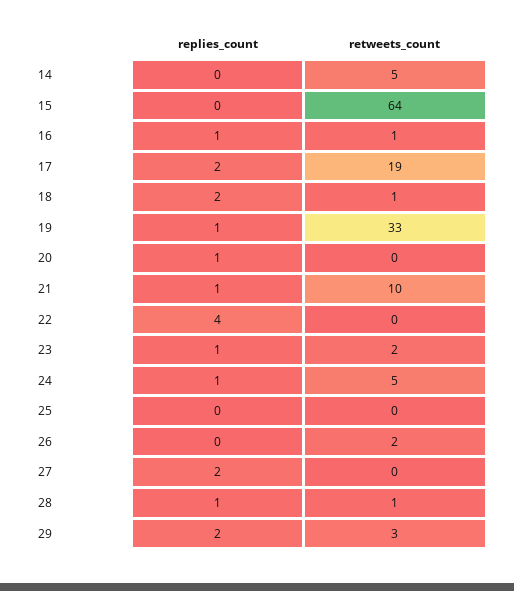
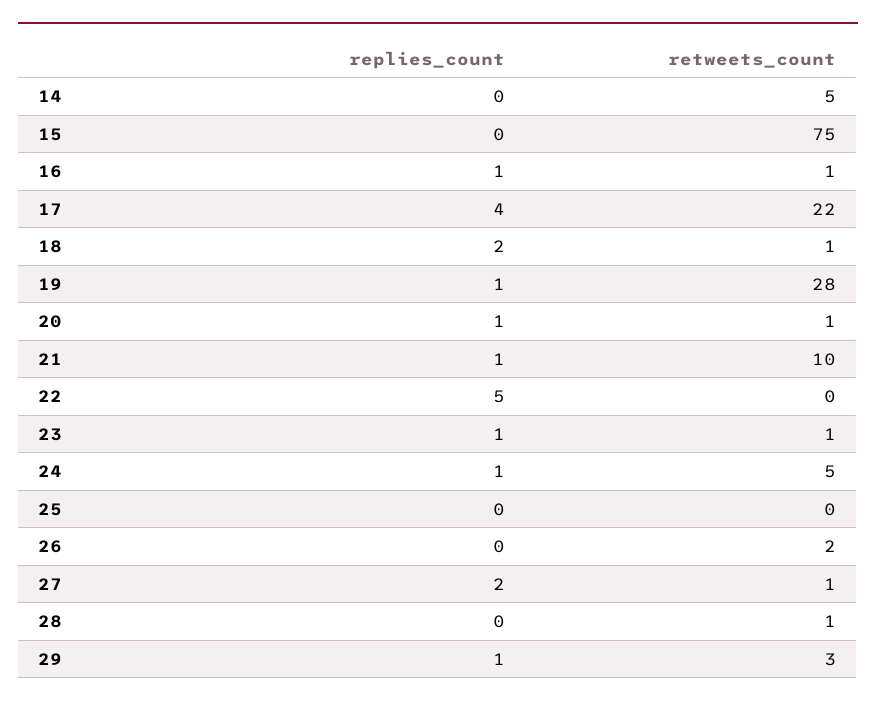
retweets_count, 15: 64 -> 75
replies_count, 17: 2 -> 4
retweets_count, 17: 19 -> 22
retweets_count, 19: 33 -> 28
retweets_count, 20: 0 -> 1
replies_count, 22: 4 -> 5
retweets_count, 23: 2 -> 1
retweets_count, 27: 0 -> 1
replies_count, 28: 1 -> 0
replies_count, 29: 2 -> 1

